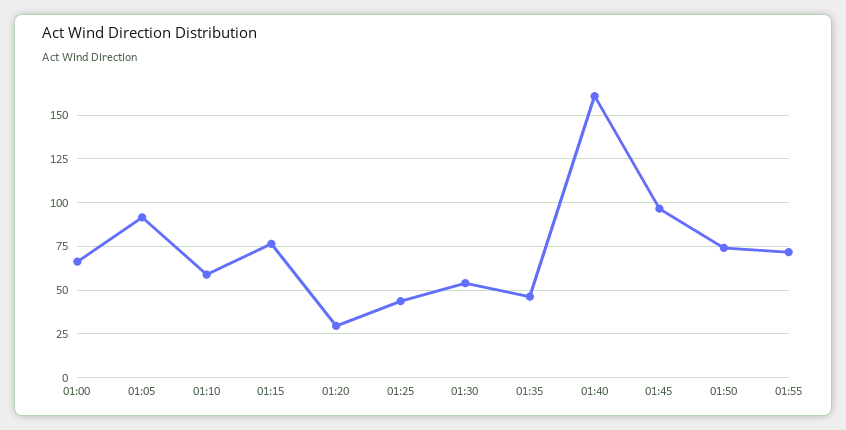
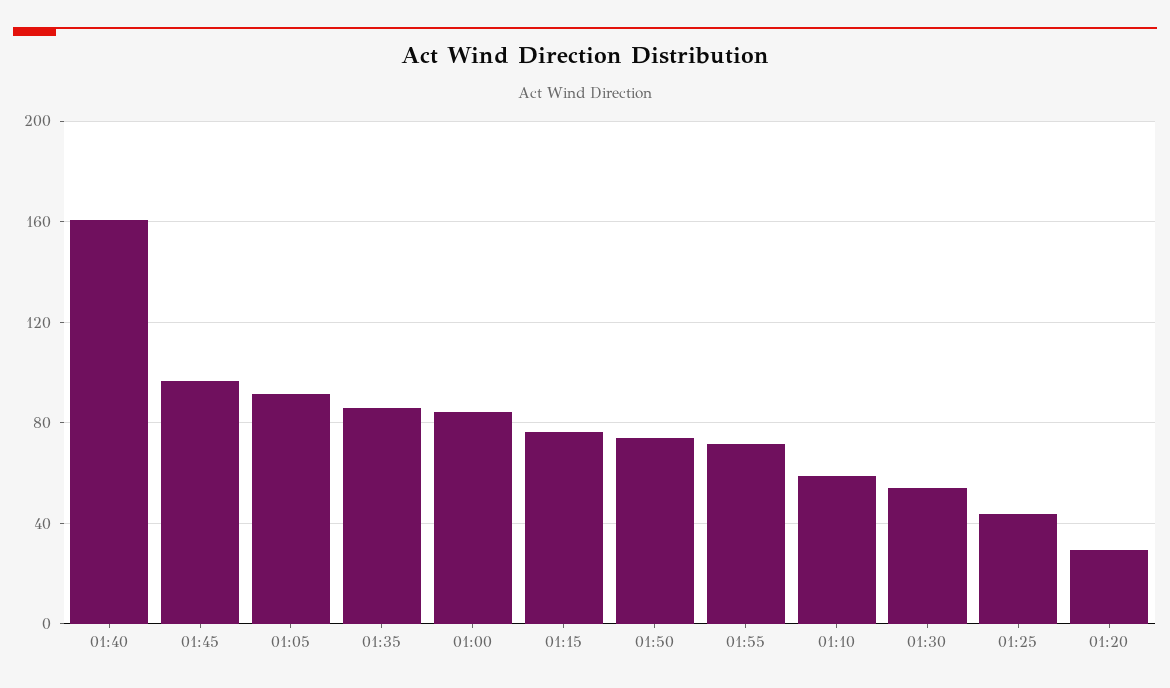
01:00: 65 -> 85
01:35: 45 -> 85

